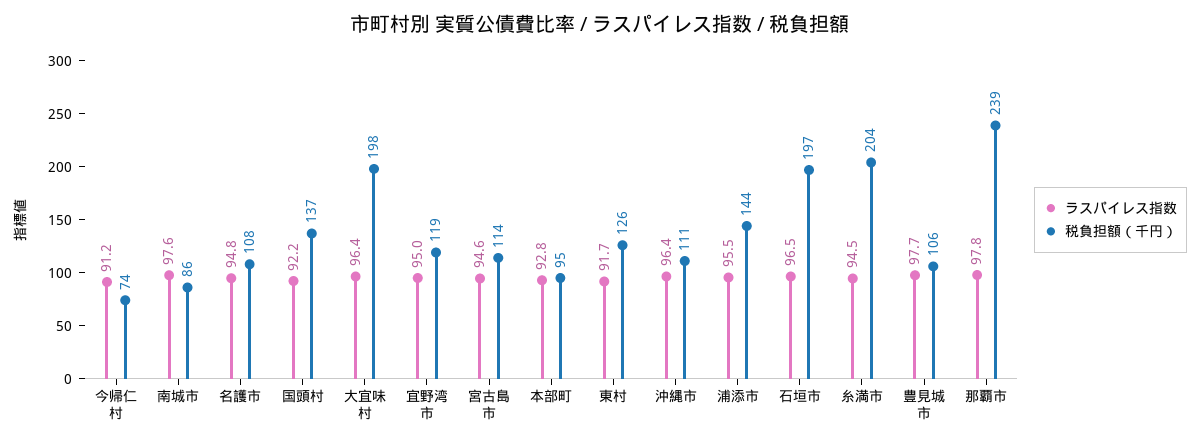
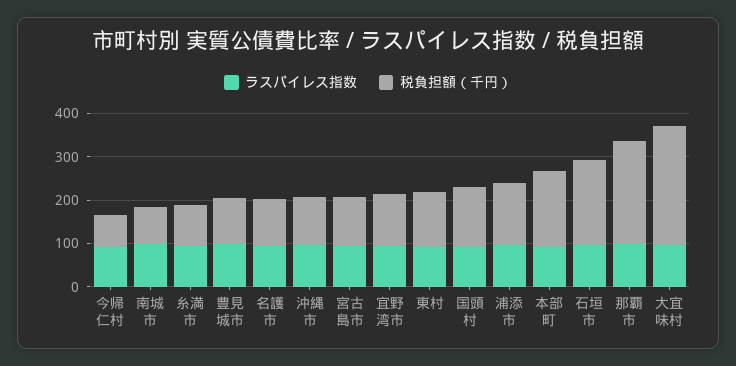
税負担額（千円）, 大宜味村: 198 -> 280
税負担額（千円）, 本部町: 95 -> 180
税負担額（千円）, 糸満市: 204 -> 100

